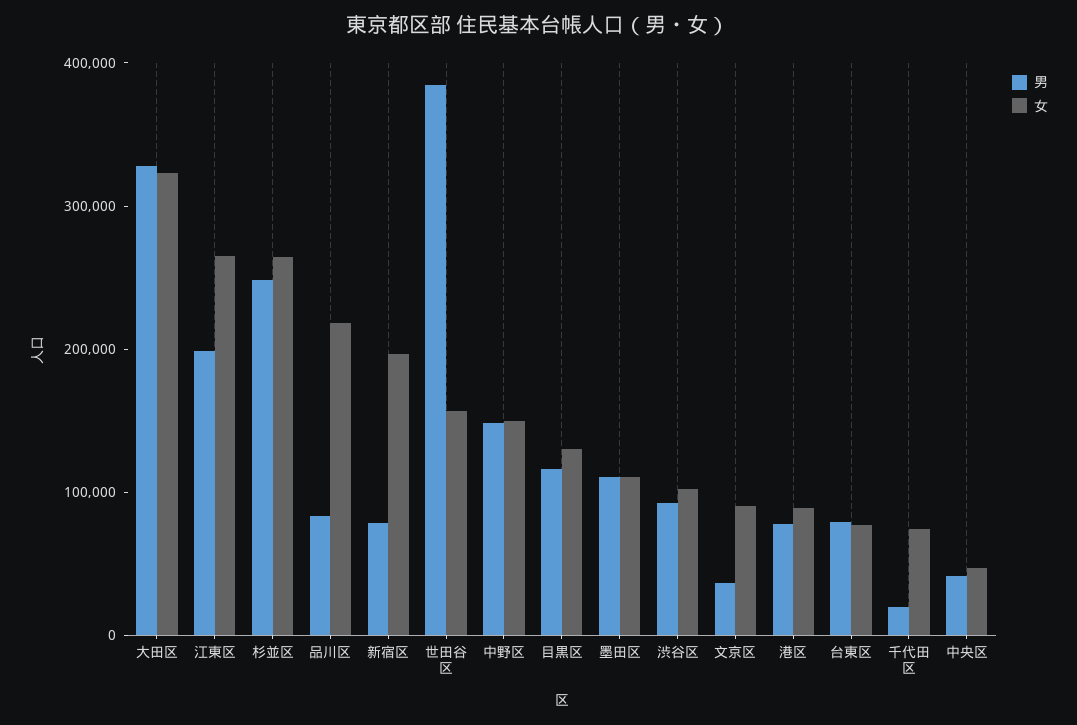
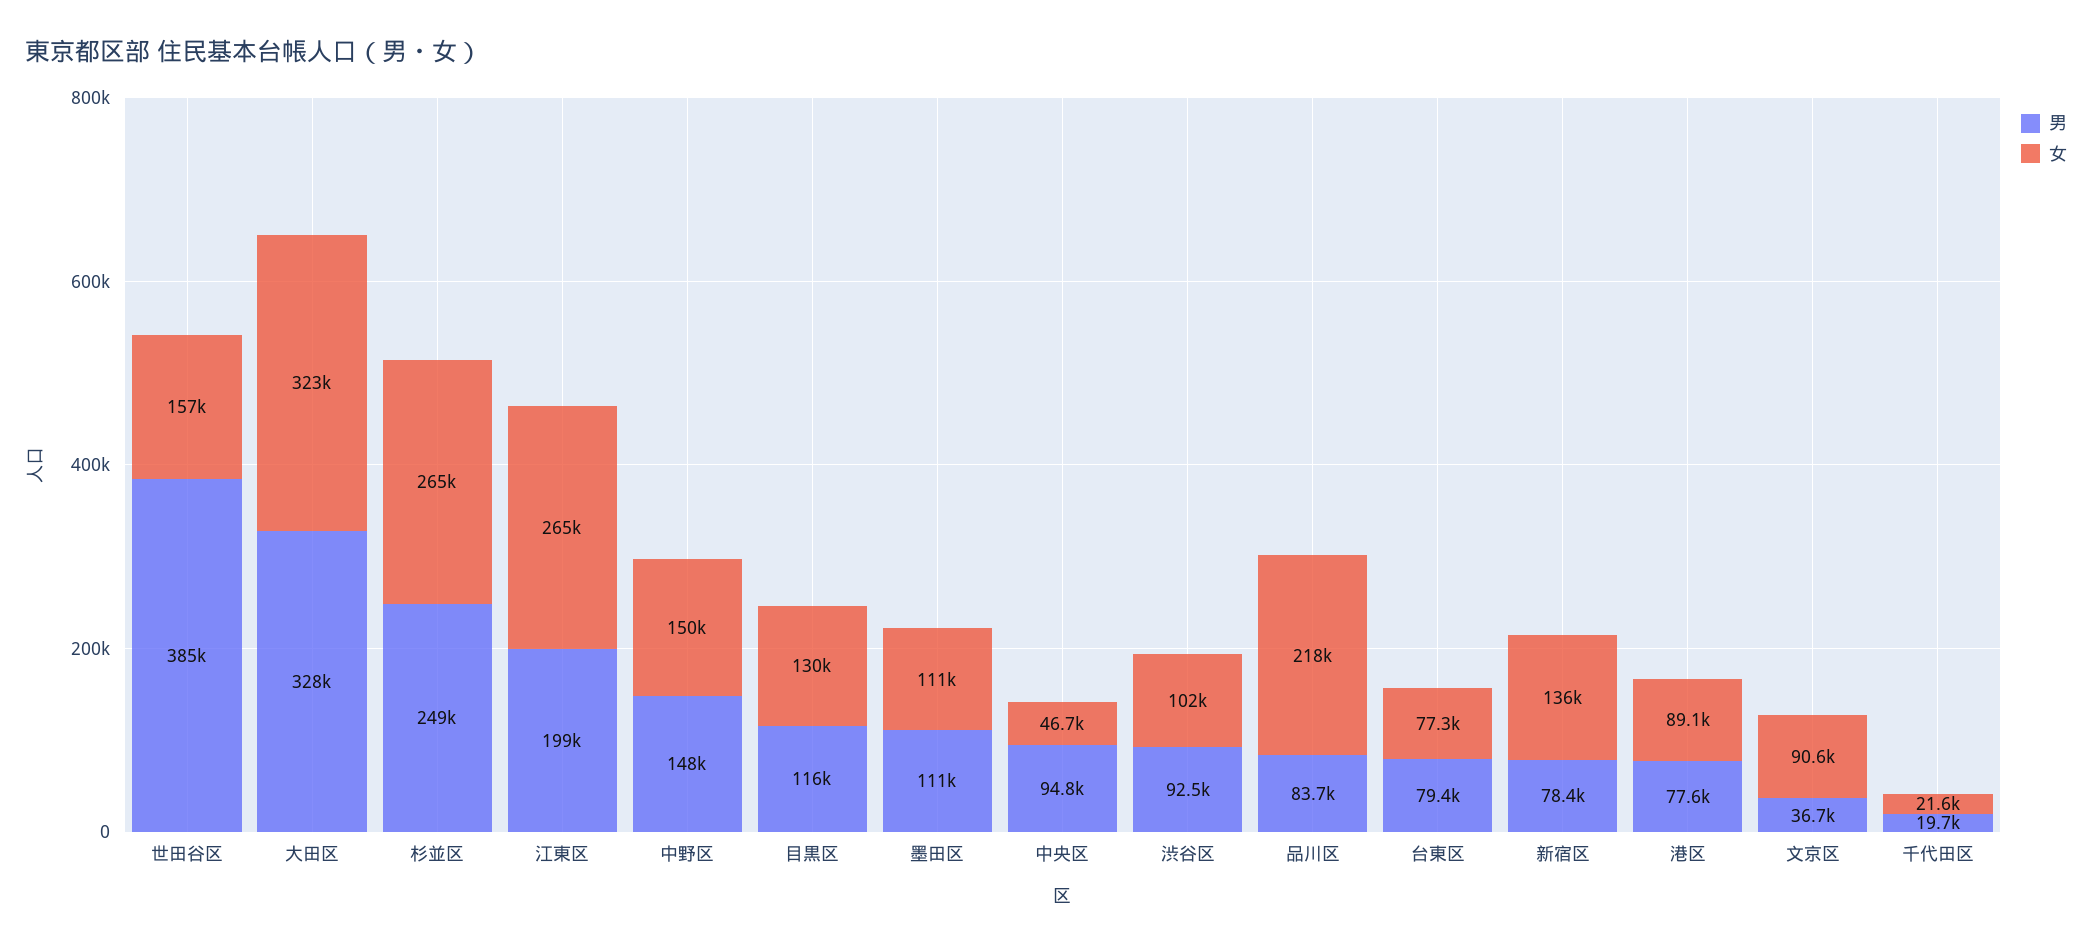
女, 新宿区: 200000 -> 136000
女, 千代田区: 80000 -> 21600
男, 中央区: 40000 -> 94800

